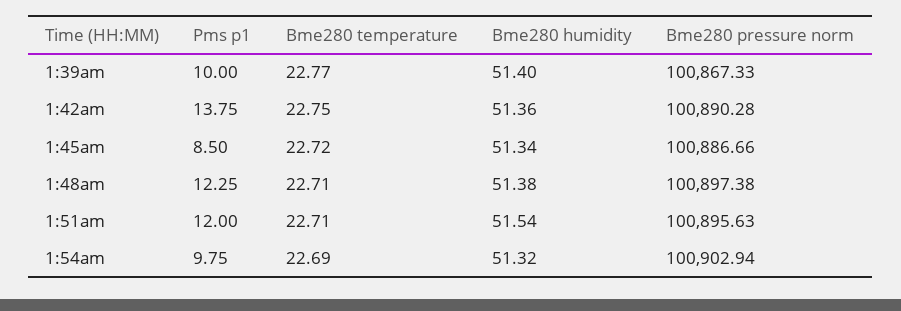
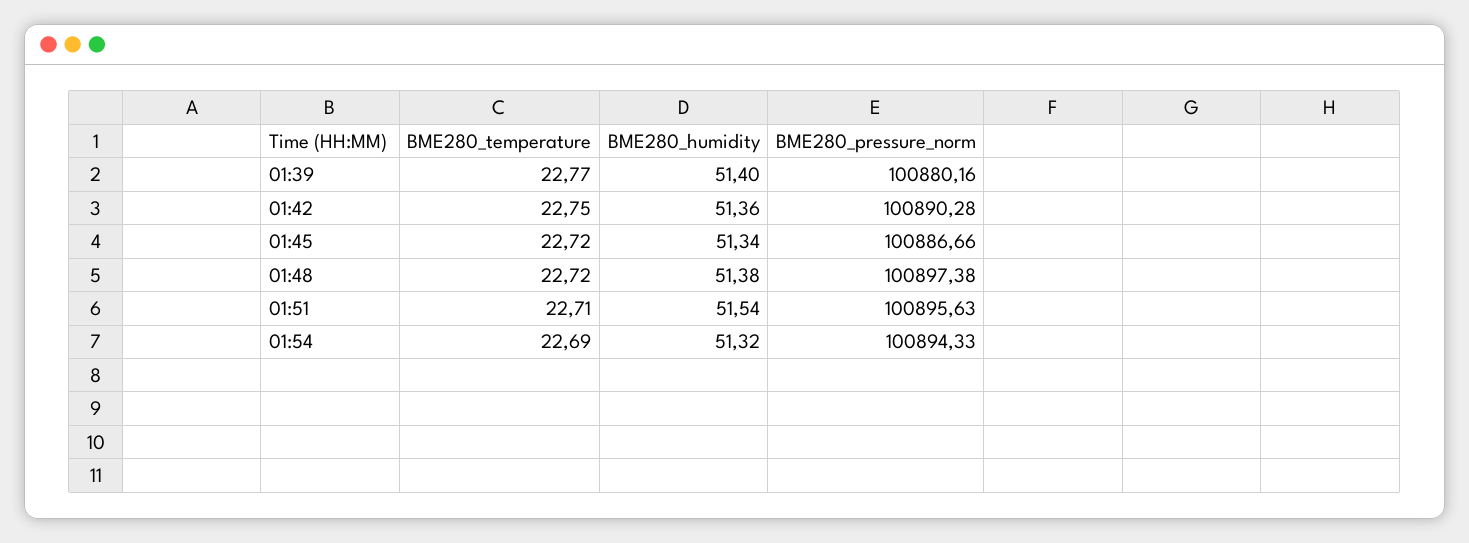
Pms p1, 1:39am: 10 -> none
Bme280 pressure norm, 1:39am: 100867.33 -> 100880.16
Pms p1, 1:42am: 13.75 -> none
Pms p1, 1:45am: 8.5 -> none
Pms p1, 1:48am: 12.25 -> none
Bme280 temperature, 1:48am: 22.71 -> 22.72
Pms p1, 1:51am: 12 -> none
Pms p1, 1:54am: 9.75 -> none
Bme280 pressure norm, 1:54am: 100902.94 -> 100894.33

